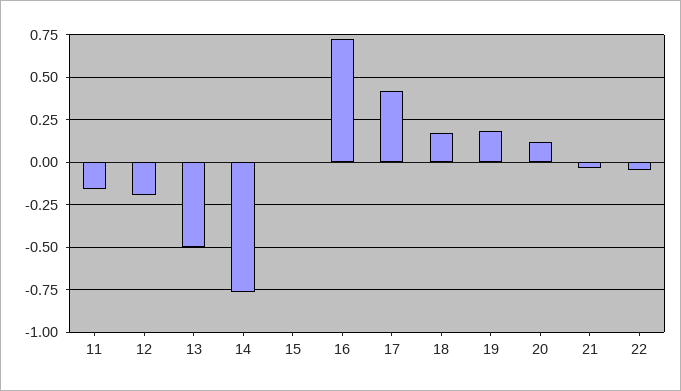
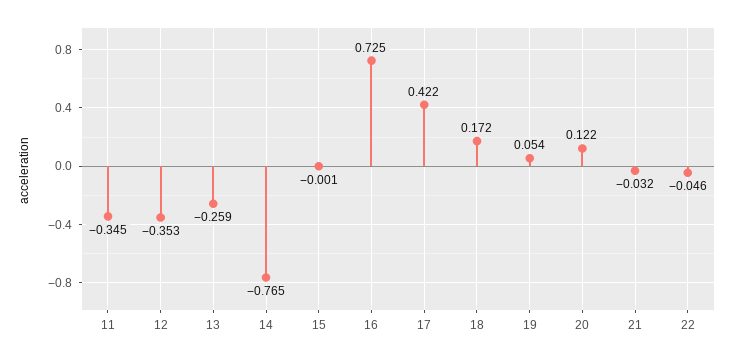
11: -0.15 -> -0.345
12: -0.2 -> -0.353
13: -0.5 -> -0.259
19: 0.2 -> 0.054

